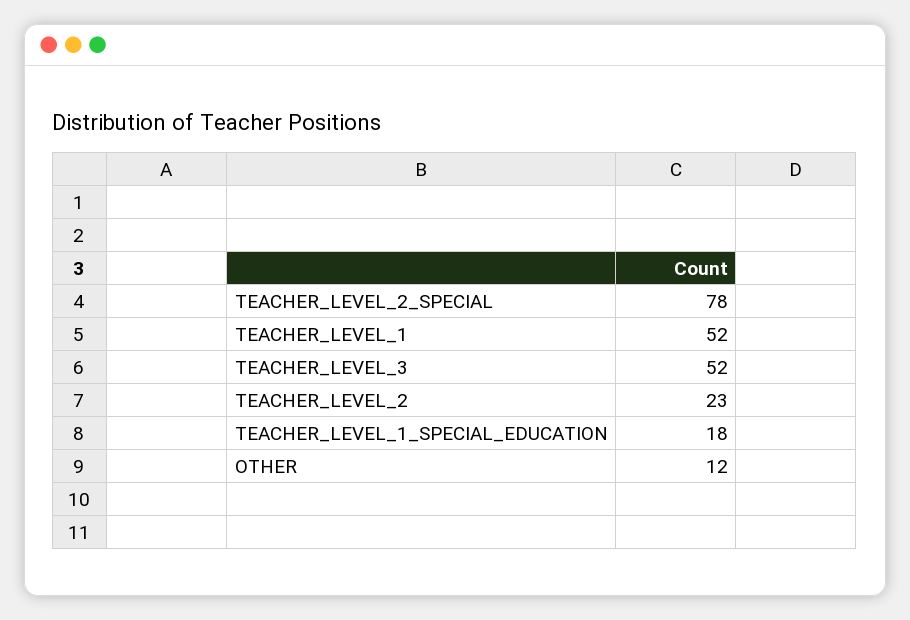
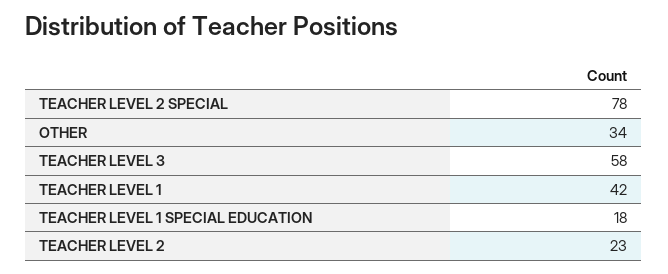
TEACHER_LEVEL_1: 52 -> 42
TEACHER_LEVEL_3: 52 -> 58
OTHER: 12 -> 34

